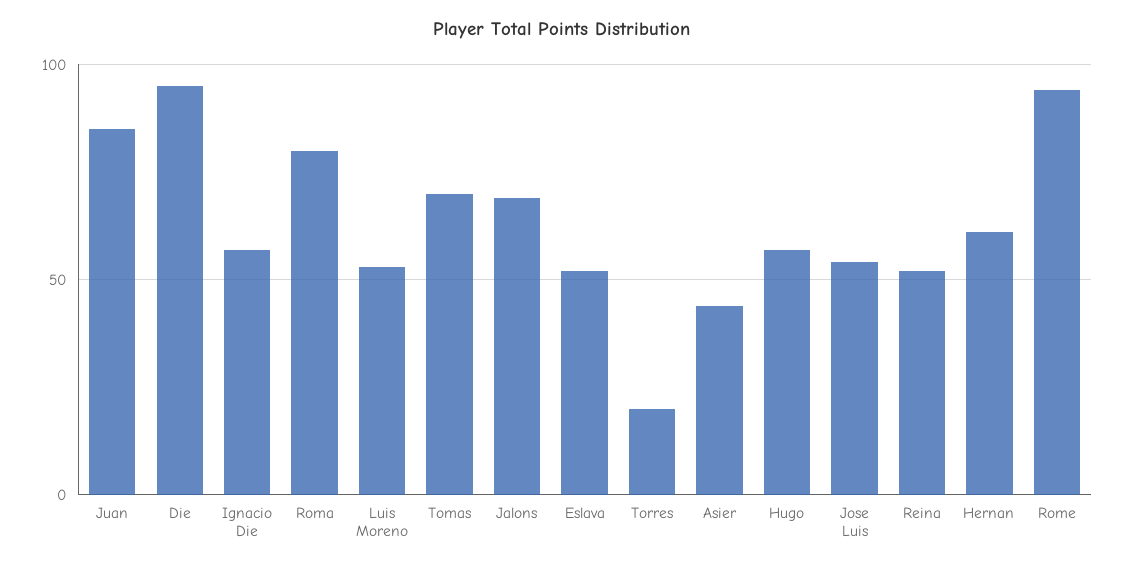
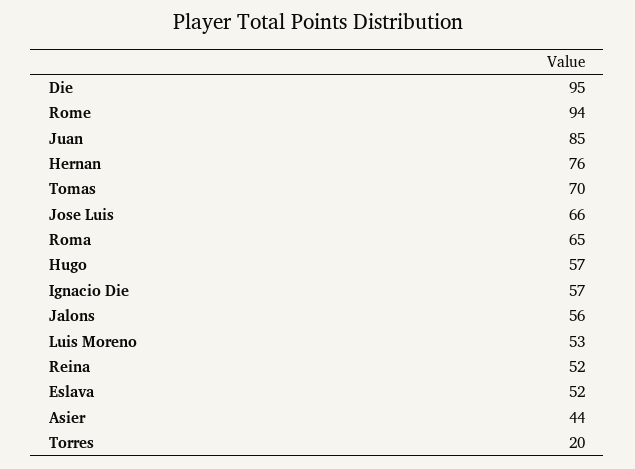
Roma: 80 -> 65
Jalons: 70 -> 56
Jose Luis: 55 -> 66
Hernan: 60 -> 76

